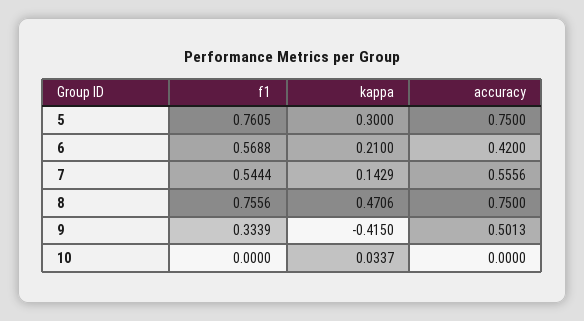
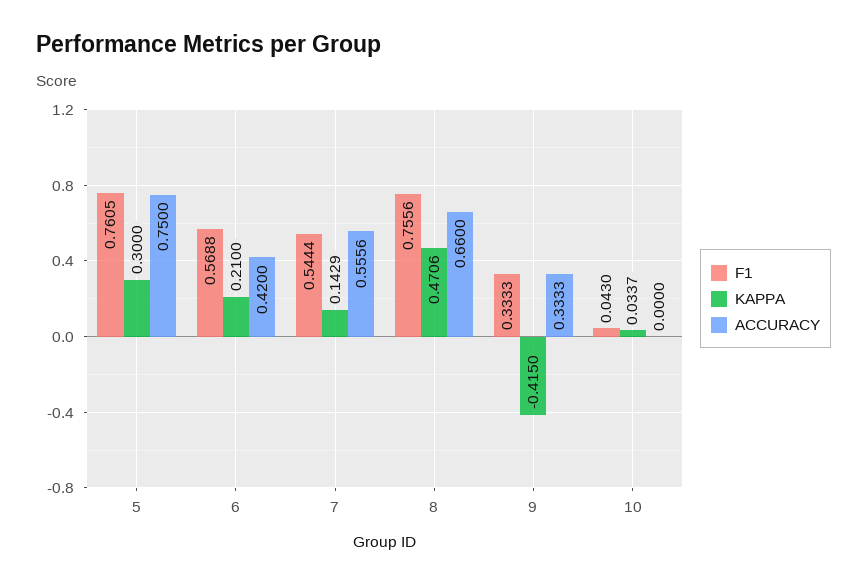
accuracy, 8: 0.75 -> 0.66
f1, 9: 0.3339 -> 0.3333
accuracy, 9: 0.5013 -> 0.3333
f1, 10: 0 -> 0.043

